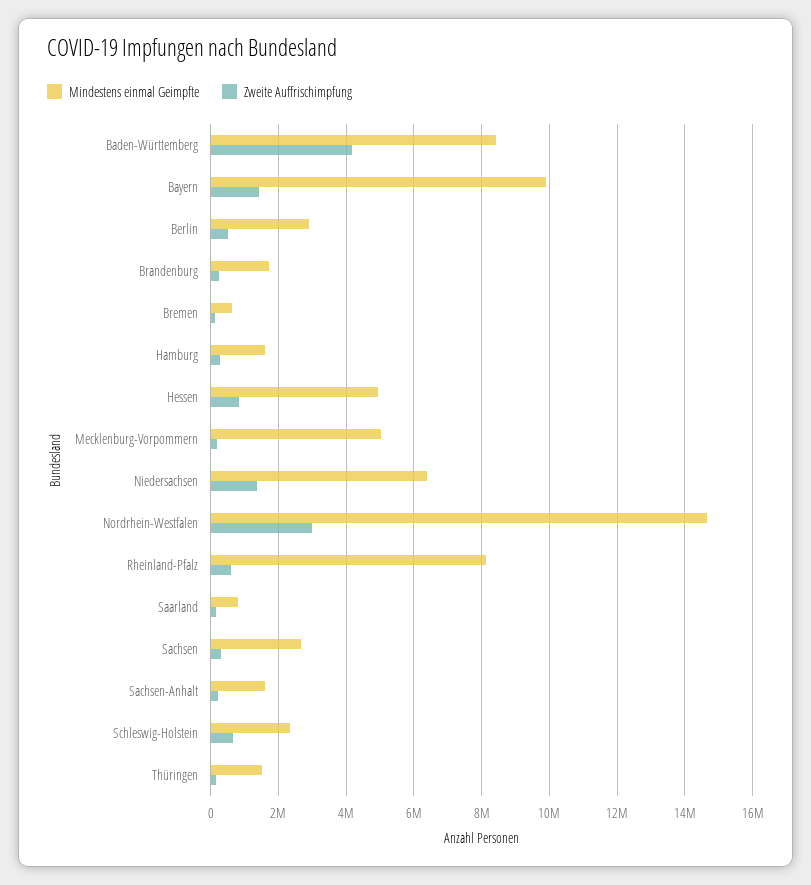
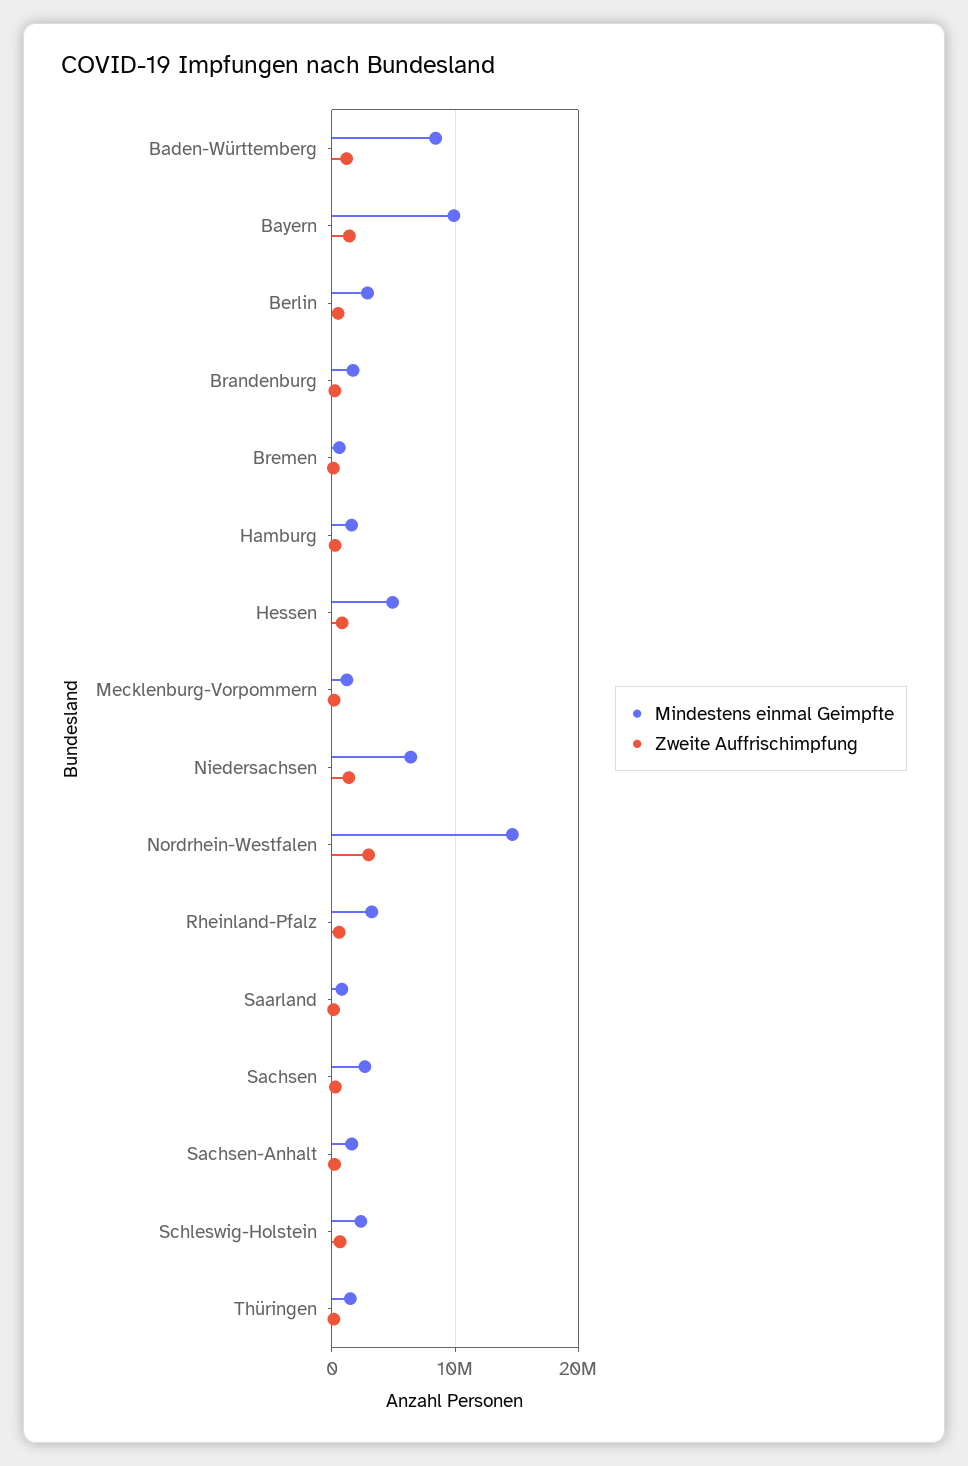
Zweite Auffrischimpfung, Baden-Württemberg: 4200000 -> 1000000
Mindestens einmal Geimpfte, Mecklenburg-Vorpommern: 5000000 -> 1000000
Mindestens einmal Geimpfte, Rheinland-Pfalz: 8200000 -> 3000000

